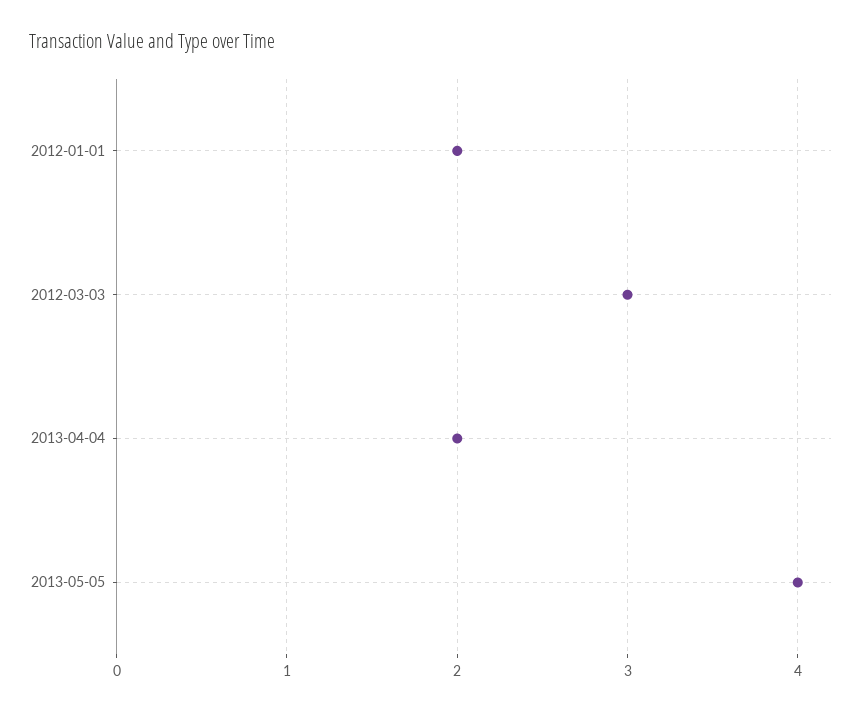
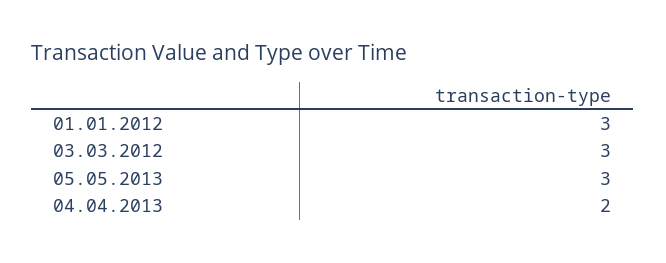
2012-01-01: 2 -> 3
2013-05-05: 4 -> 3

